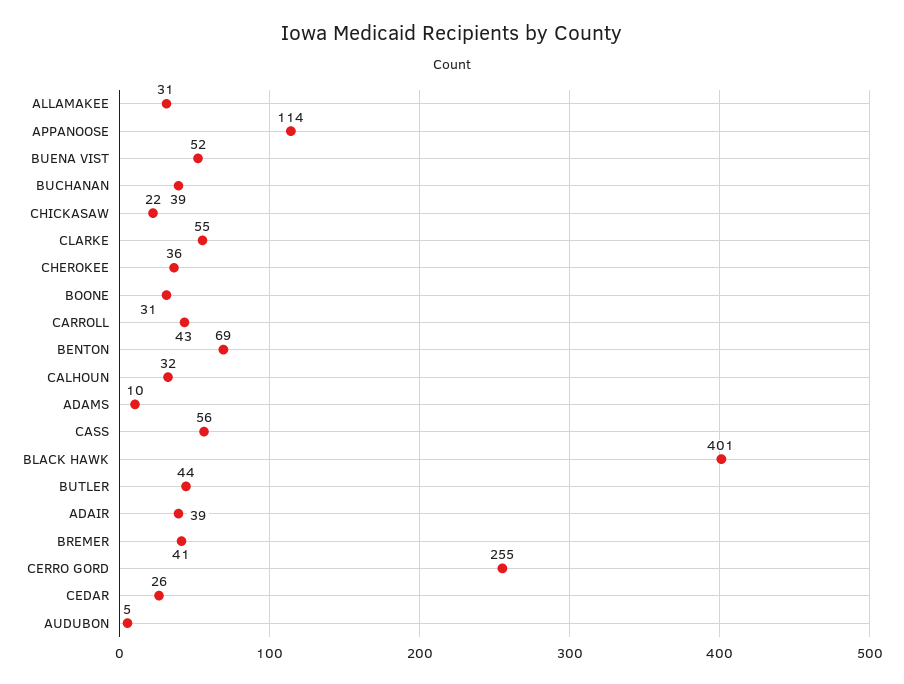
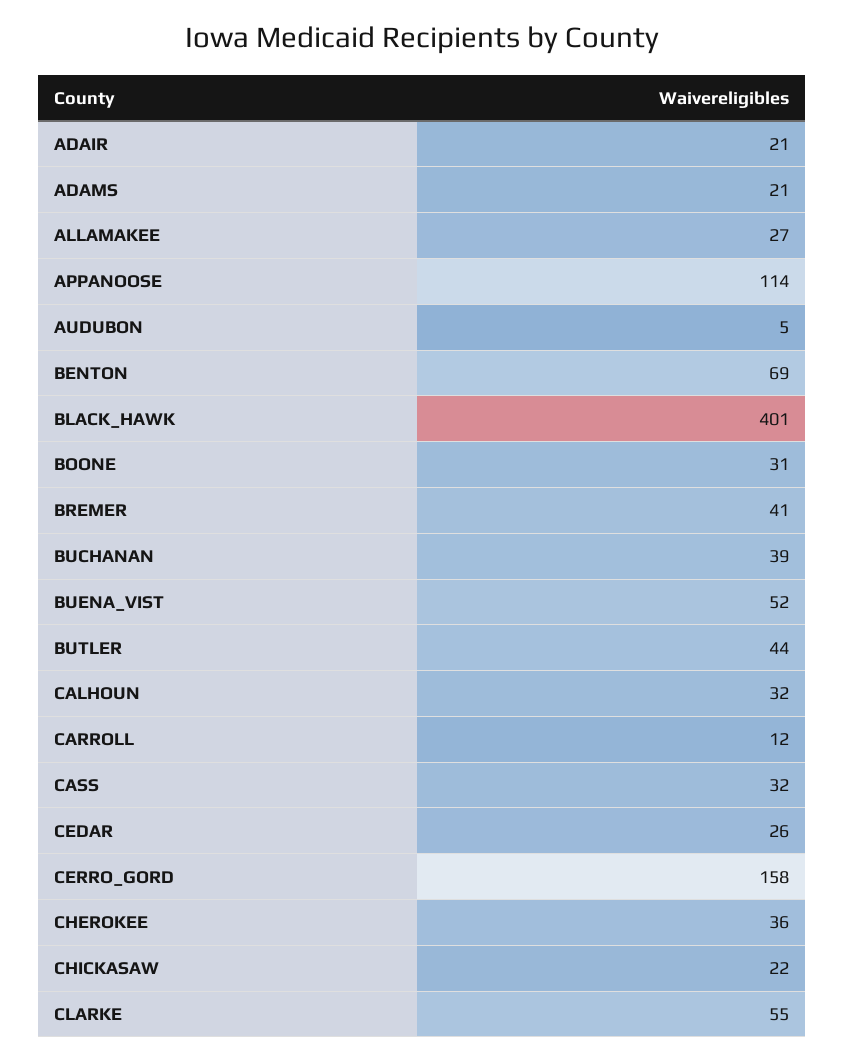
ALLAMAKEE: 31 -> 27
CARROLL: 43 -> 12
ADAMS: 10 -> 21
CASS: 56 -> 32
ADAIR: 39 -> 21
CERRO GORD: 255 -> 158

